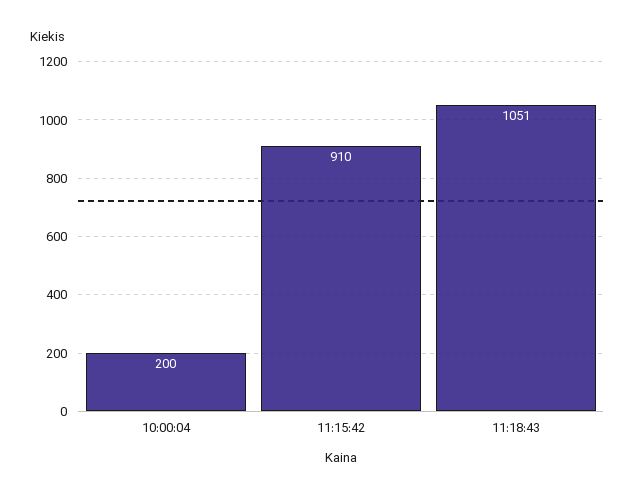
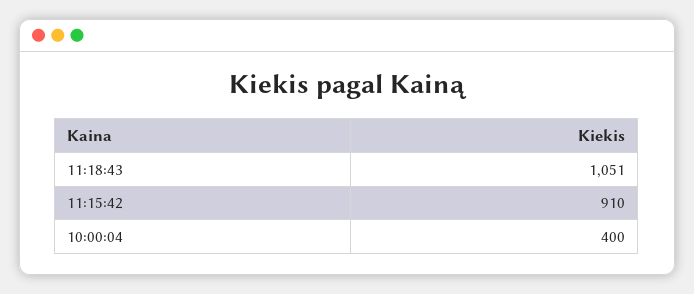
10:00:04: 200 -> 400

